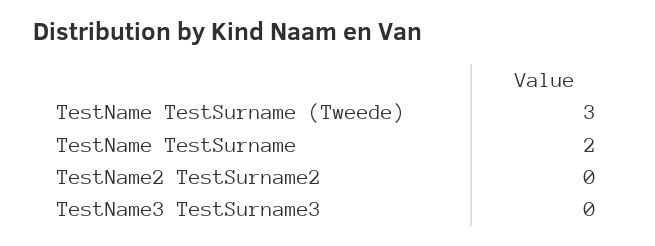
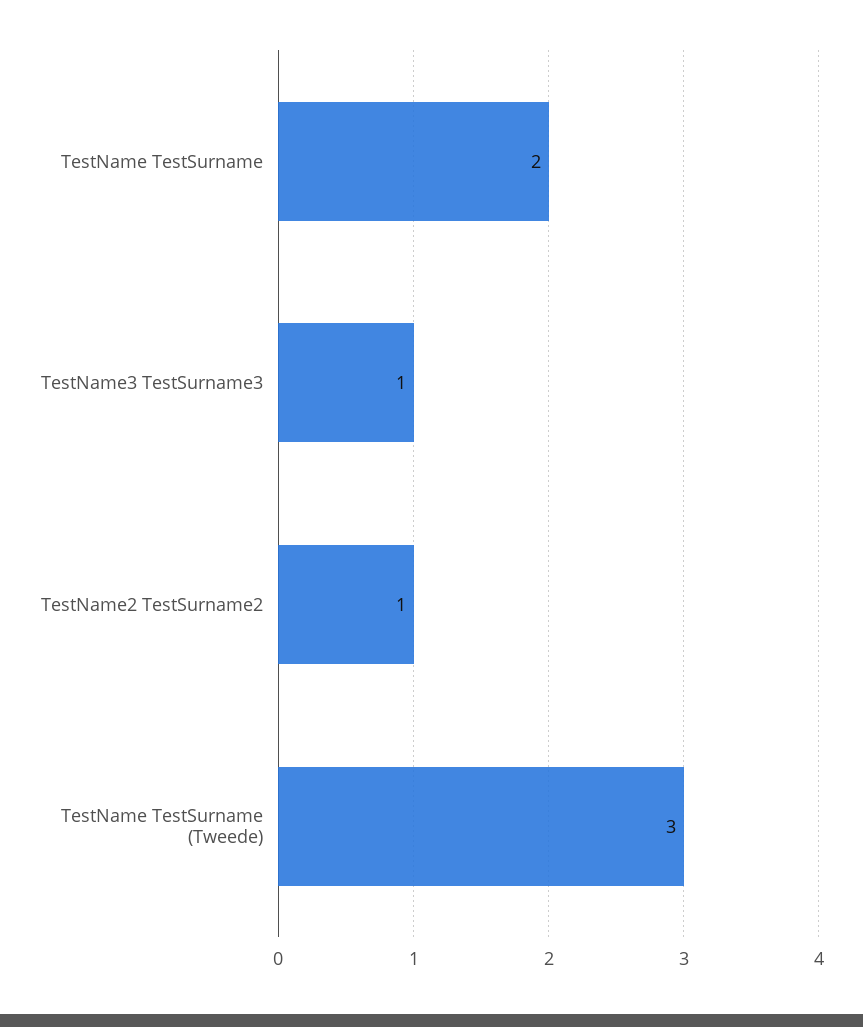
TestName2 TestSurname2: 0 -> 1
TestName3 TestSurname3: 0 -> 1

